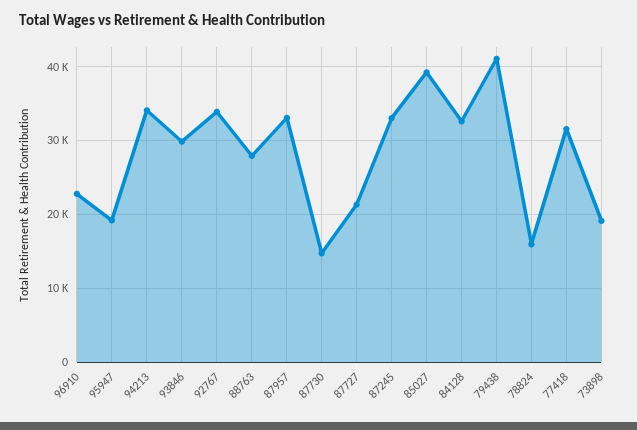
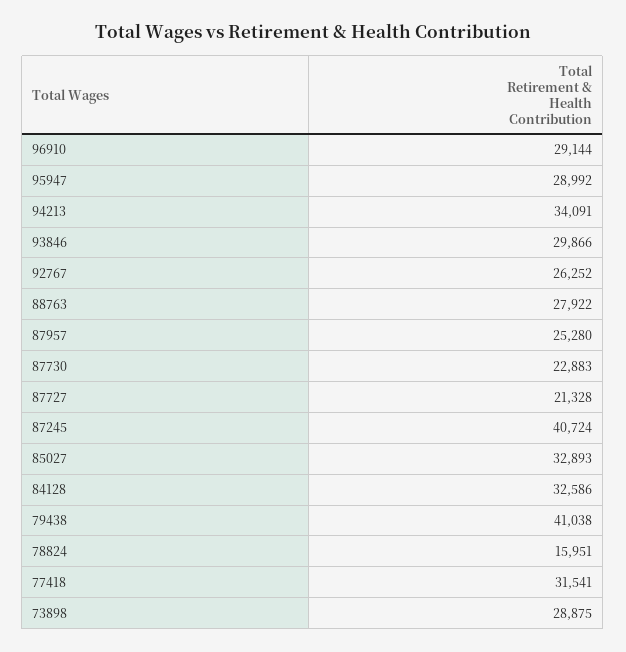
96910: 23000 -> 29144
95947: 19000 -> 28992
92767: 34000 -> 26252
87957: 33000 -> 25280
87730: 15000 -> 22883
87245: 33000 -> 40724
85027: 39000 -> 32893
73898: 19000 -> 28875

